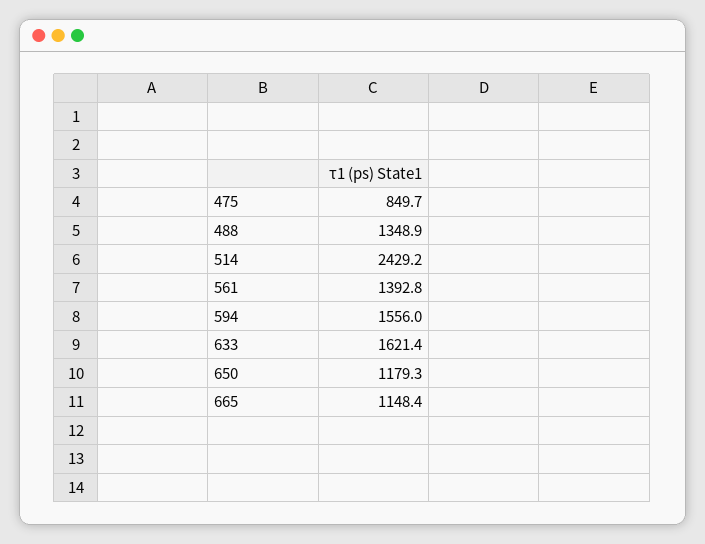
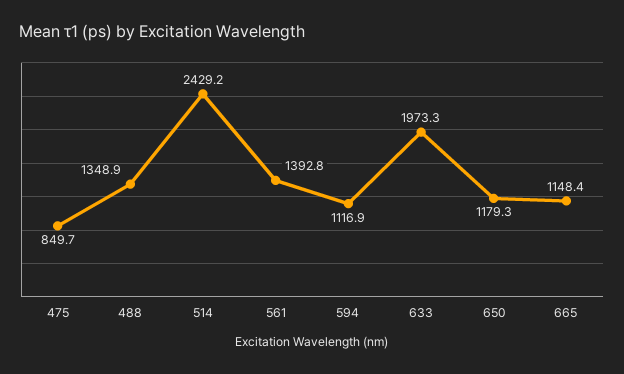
594: 1556 -> 1116.9
633: 1621.4 -> 1973.3

